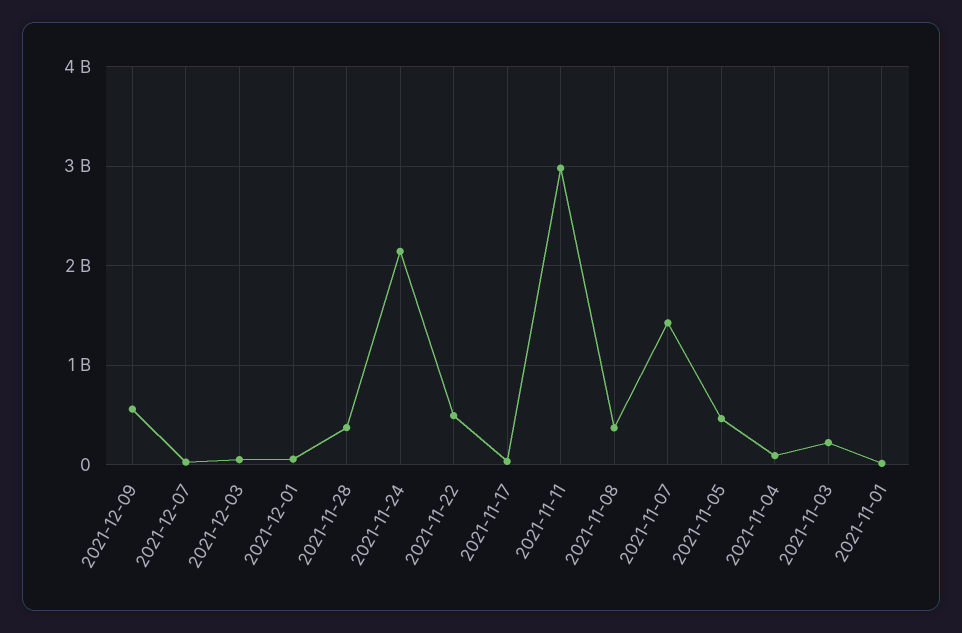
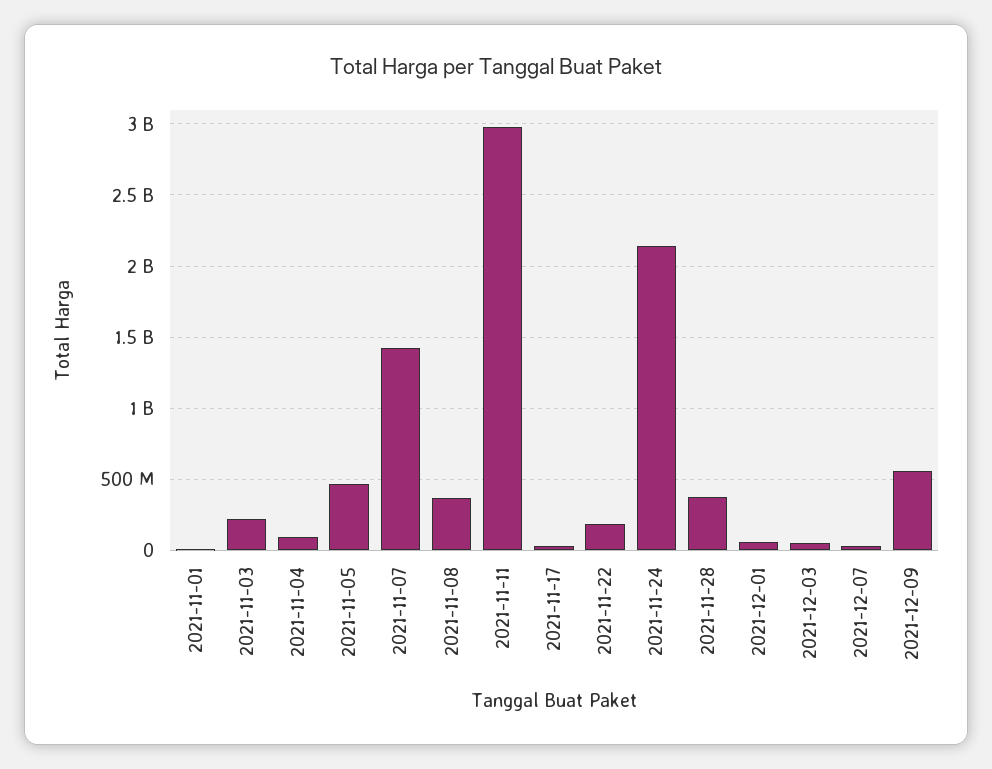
2021-11-22: 500000000 -> 200000000

